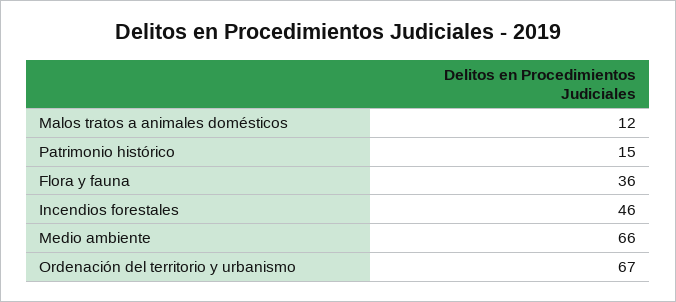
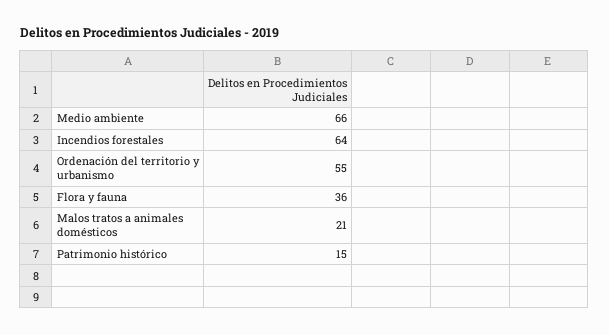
Malos tratos a animales domésticos: 12 -> 21
Incendios forestales: 46 -> 64
Ordenación del territorio y urbanismo: 67 -> 55

